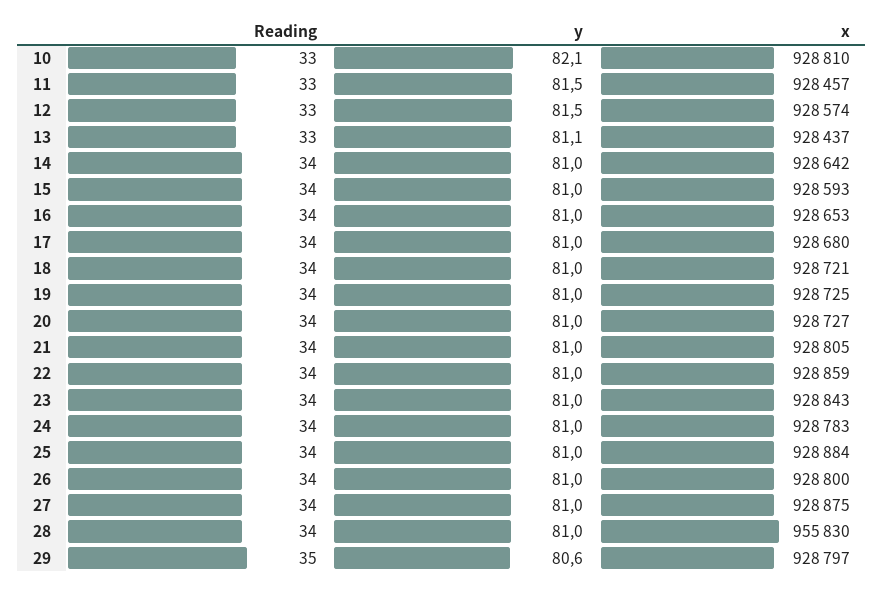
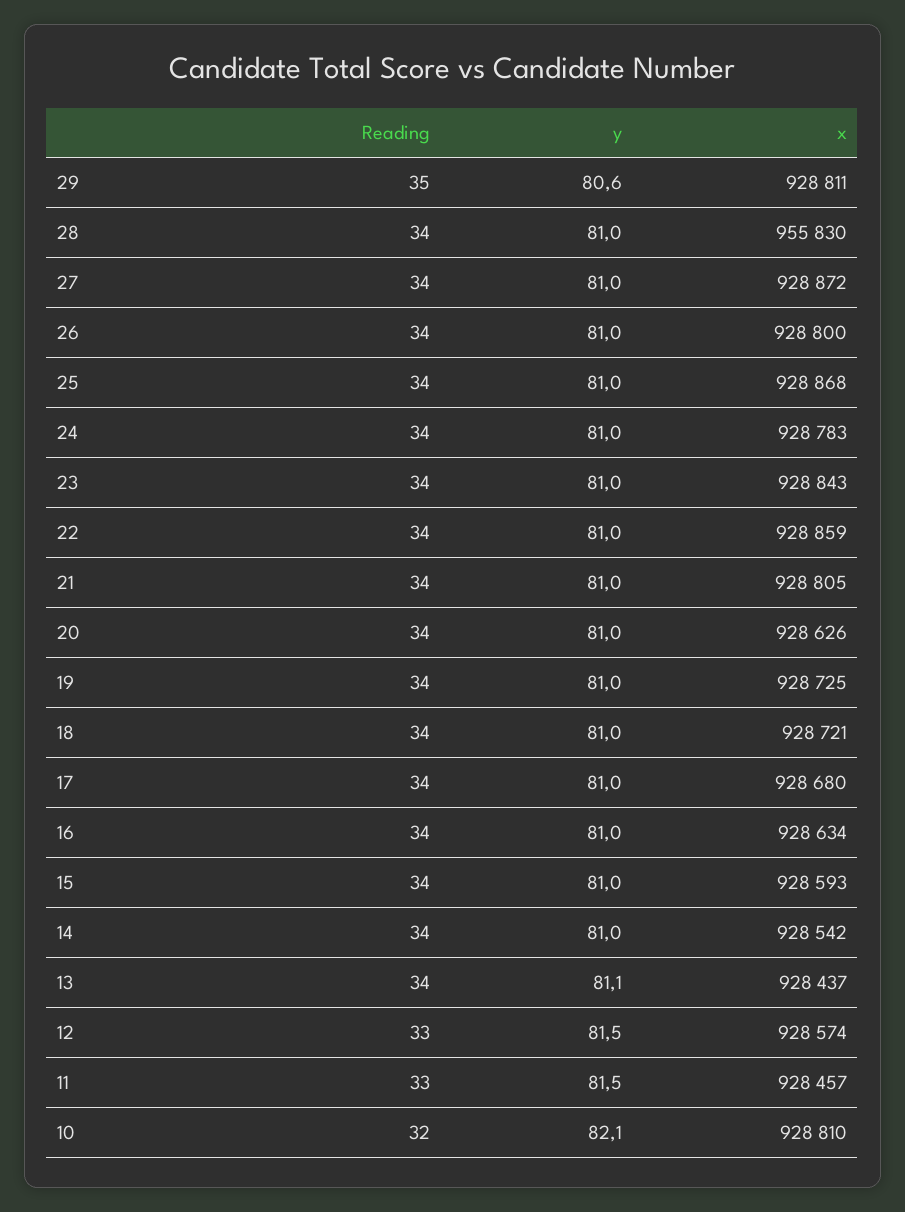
Reading, 10: 33 -> 32
Reading, 13: 33 -> 34
x, 14: 928642 -> 928542
x, 16: 928653 -> 928634
x, 20: 928727 -> 928626
x, 25: 928884 -> 928868
x, 27: 928875 -> 928872
x, 29: 928797 -> 928811

